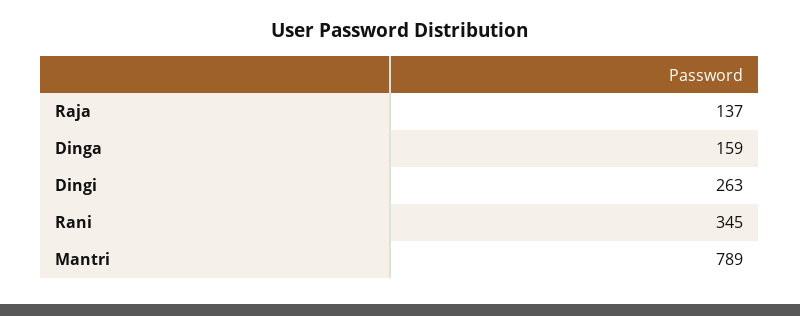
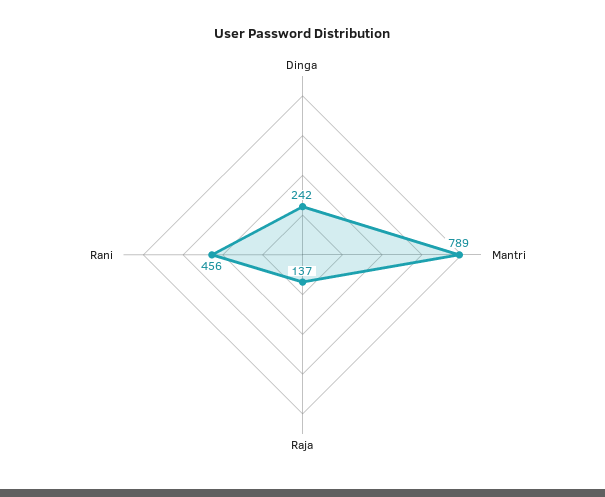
Dinga: 159 -> 242
Dingi: 263 -> none
Rani: 345 -> 456

